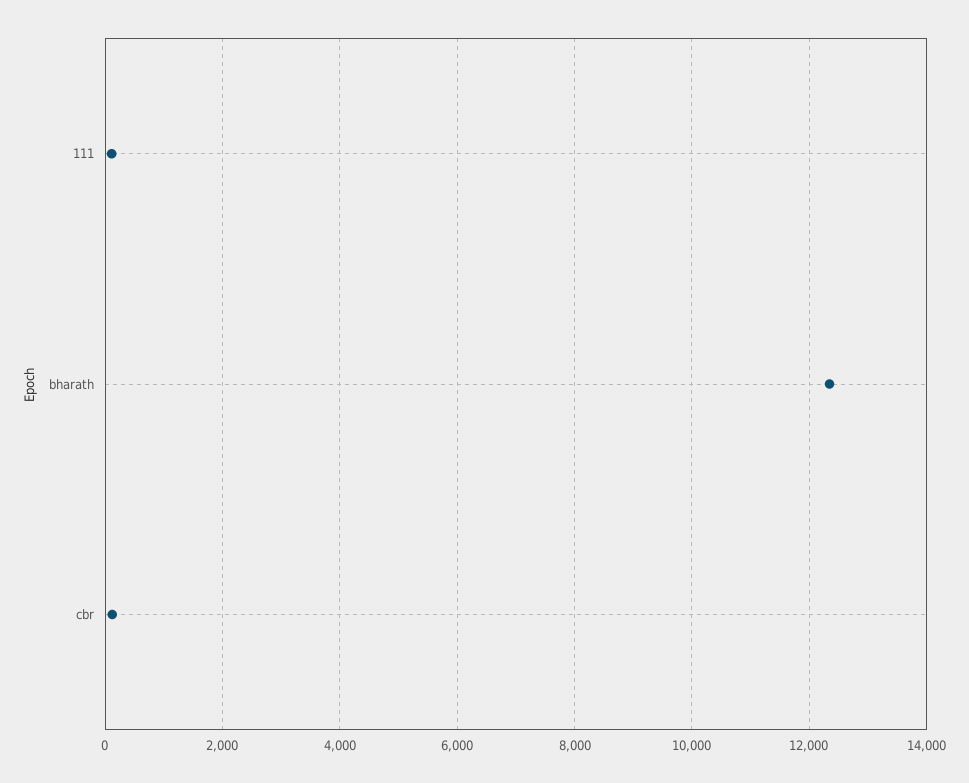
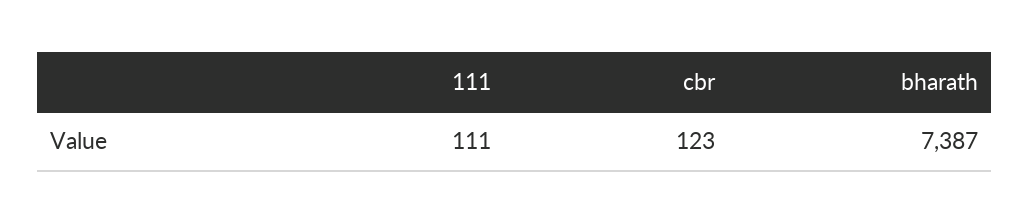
bharath: 12400 -> 7387

